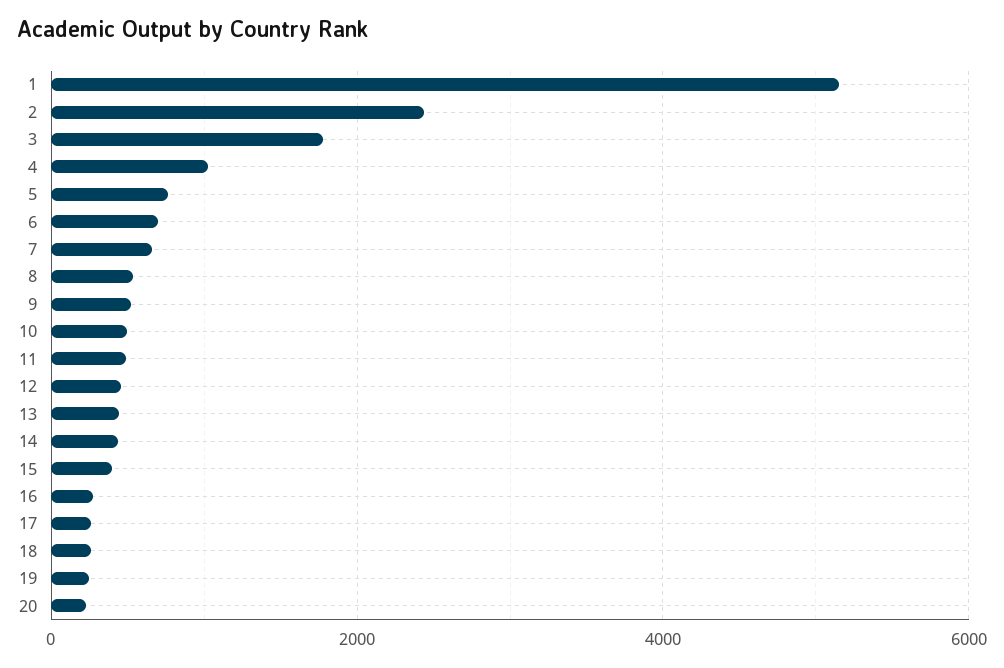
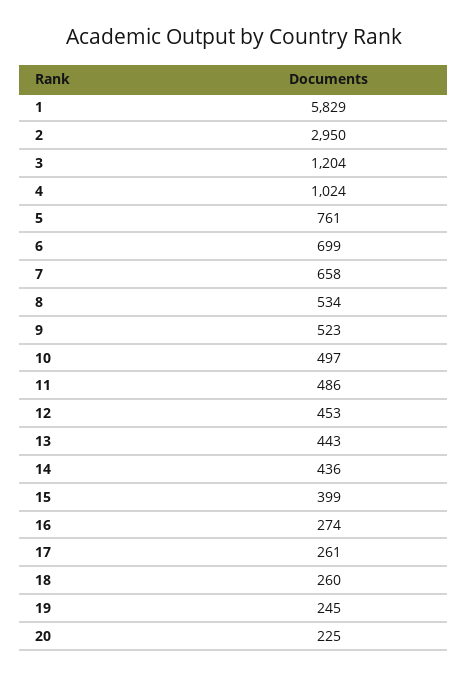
1: 5200 -> 5829
2: 2400 -> 2950
3: 1800 -> 1204

